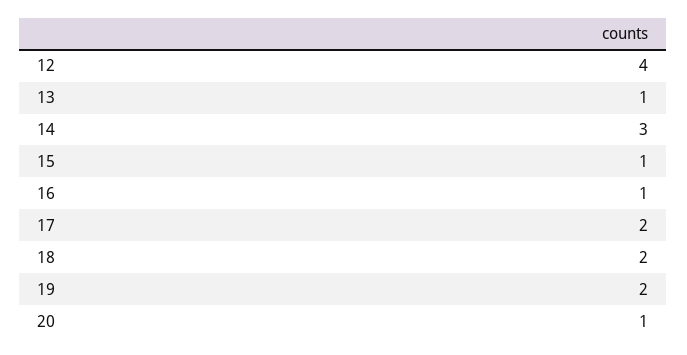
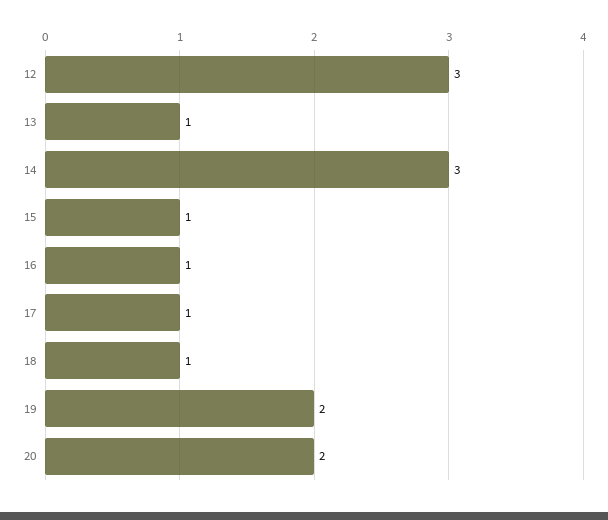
12: 4 -> 3
17: 2 -> 1
18: 2 -> 1
20: 1 -> 2

